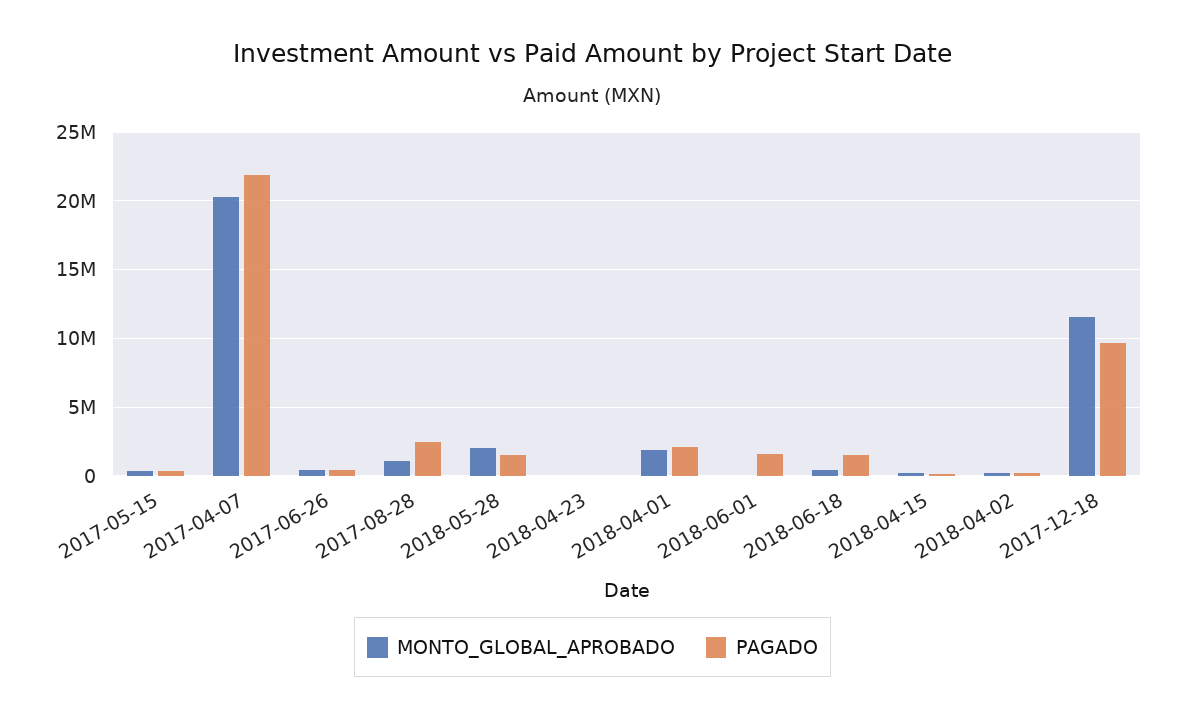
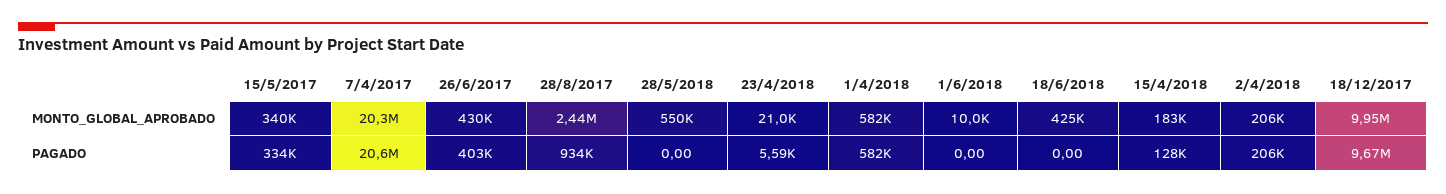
PAGADO, 2017-04-07: 22000000 -> 20600000
MONTO_GLOBAL_APROBADO, 2017-08-28: 1000000 -> 2440000
PAGADO, 2017-08-28: 2500000 -> 934000
MONTO_GLOBAL_APROBADO, 2018-05-28: 2000000 -> 550000
PAGADO, 2018-05-28: 1500000 -> 0
MONTO_GLOBAL_APROBADO, 2018-04-01: 2000000 -> 582000
PAGADO, 2018-04-01: 2000000 -> 582000
PAGADO, 2018-06-01: 1500000 -> 0
PAGADO, 2018-06-18: 1500000 -> 0
MONTO_GLOBAL_APROBADO, 2017-12-18: 11500000 -> 9950000

